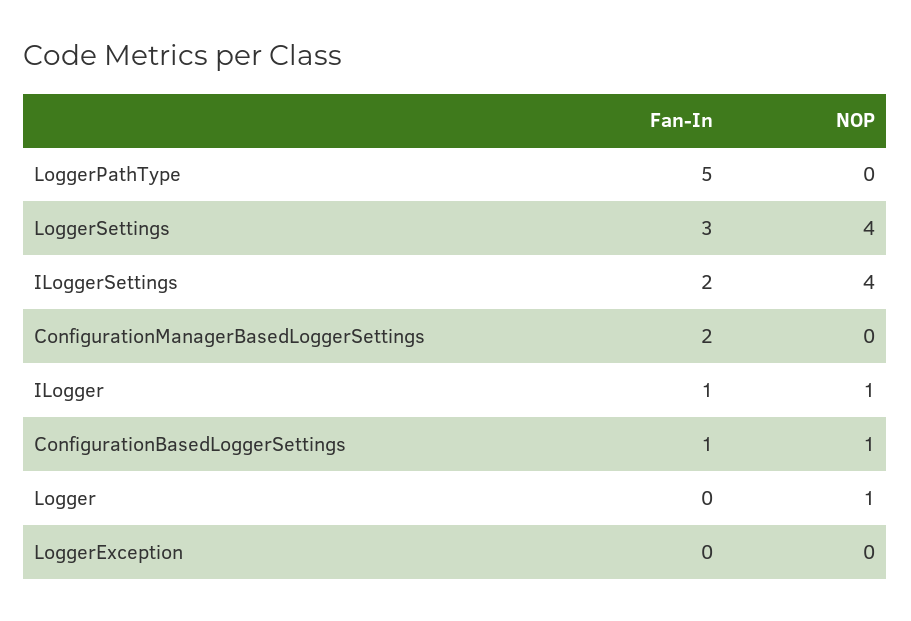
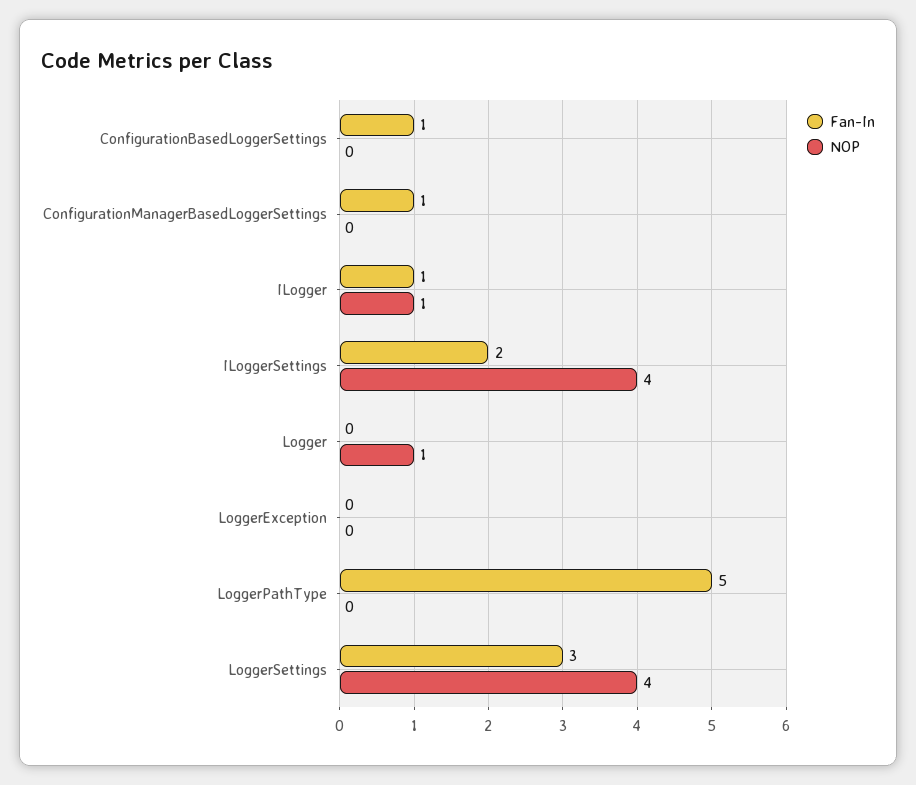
Fan-In, ConfigurationManagerBasedLoggerSettings: 2 -> 1
NOP, ConfigurationBasedLoggerSettings: 1 -> 0

